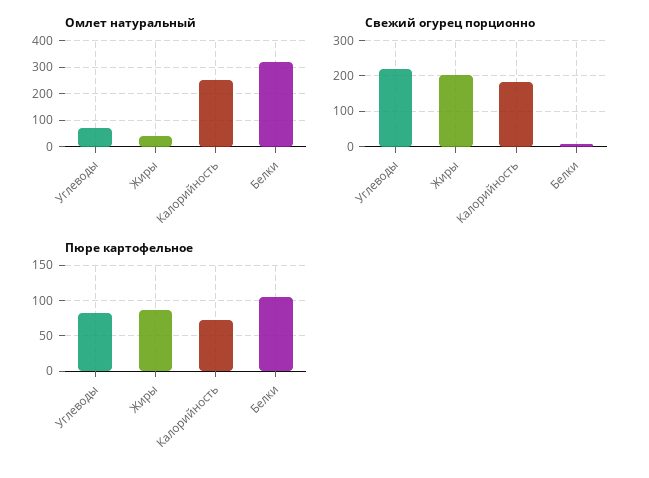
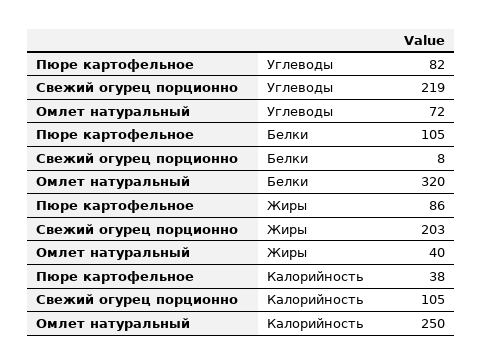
Свежий огурец порционно, Калорийность: 180 -> 105
Пюре картофельное, Калорийность: 70 -> 38

